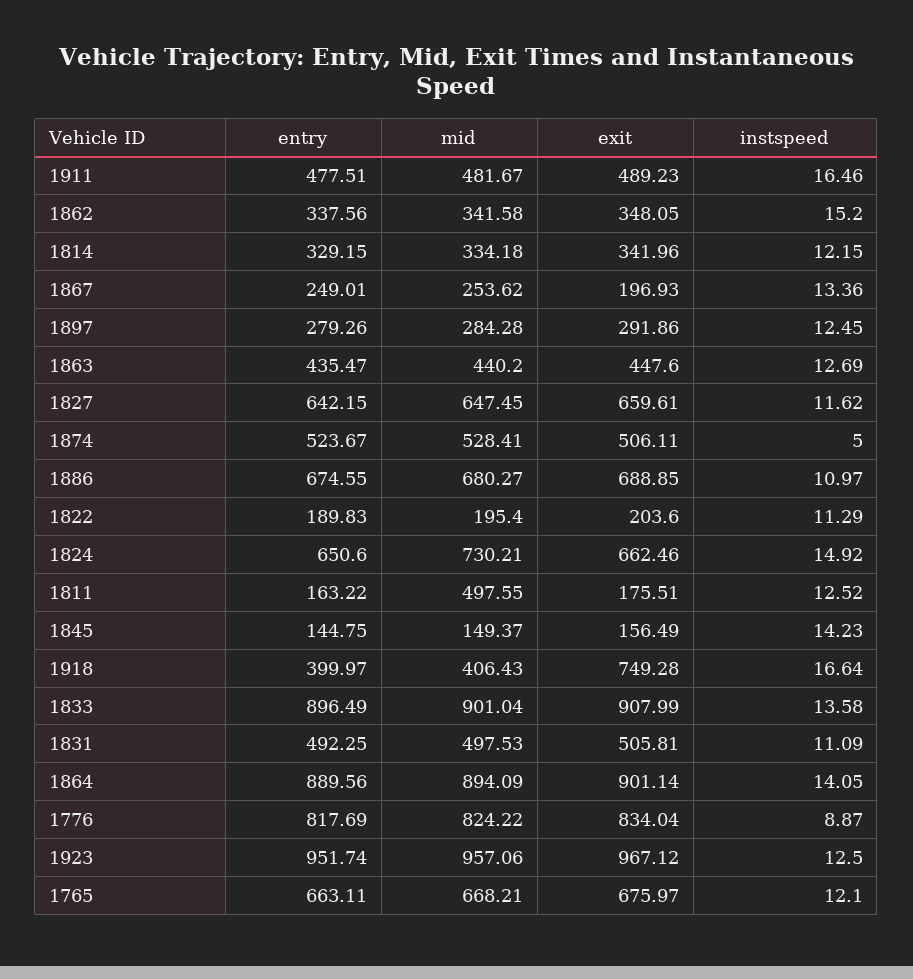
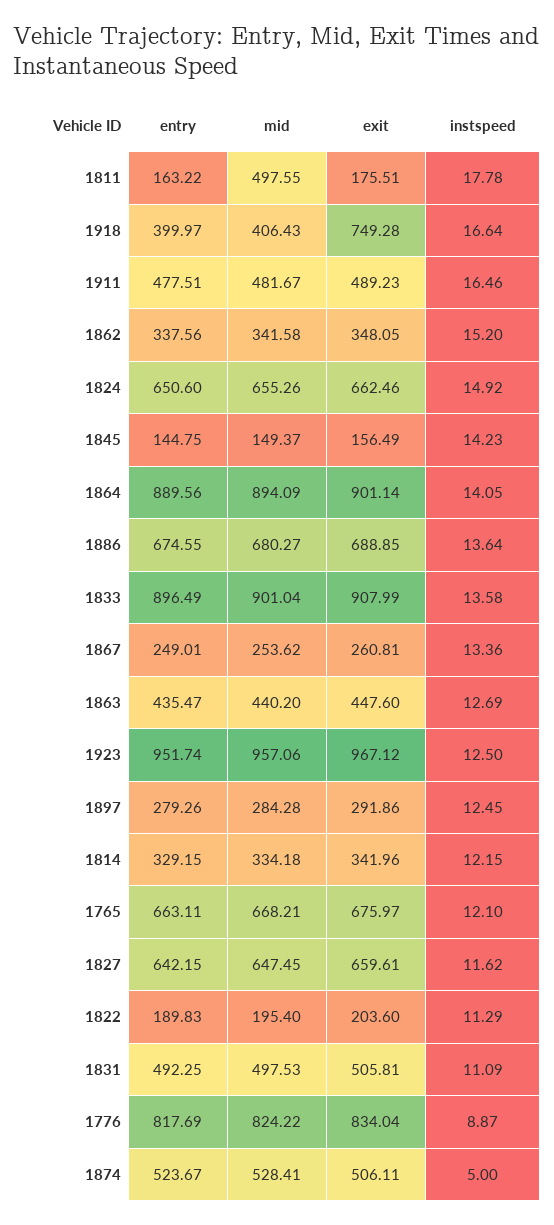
exit, 1867: 196.93 -> 260.81
instspeed, 1886: 10.97 -> 13.64
mid, 1824: 730.21 -> 655.26
instspeed, 1811: 12.52 -> 17.78

